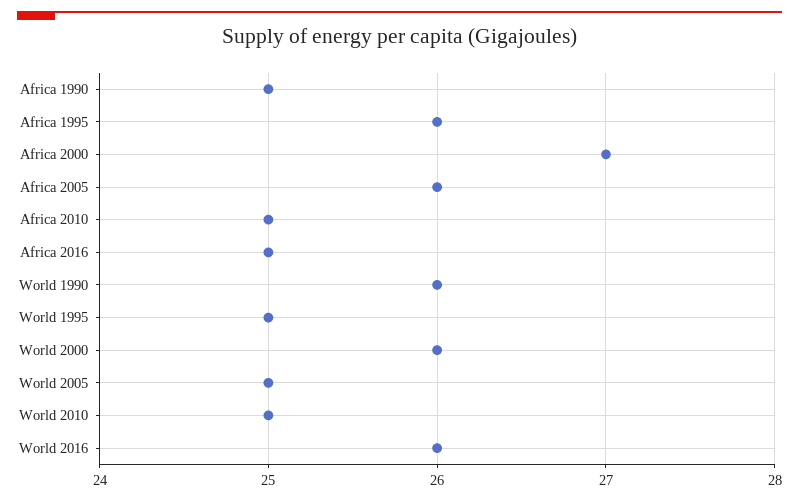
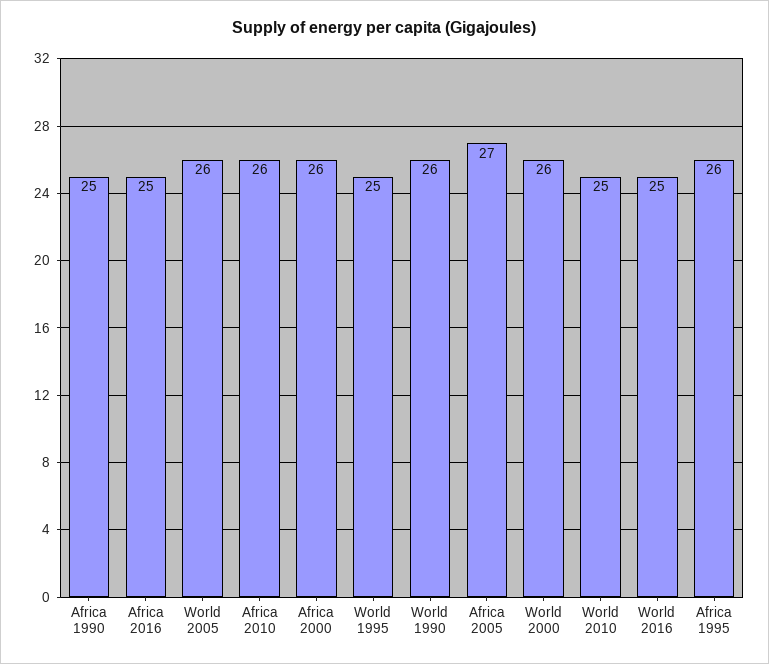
Africa 2000: 27 -> 26
Africa 2005: 26 -> 27
Africa 2010: 25 -> 26
World 2005: 25 -> 26
World 2016: 26 -> 25

